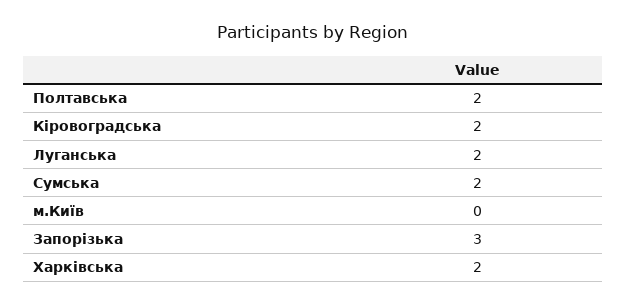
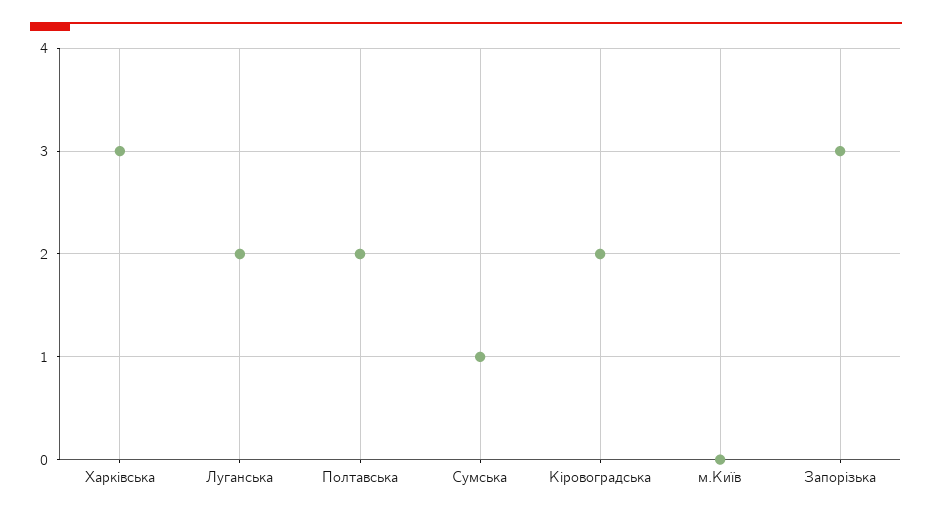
Сумська: 2 -> 1
Харківська: 2 -> 3

